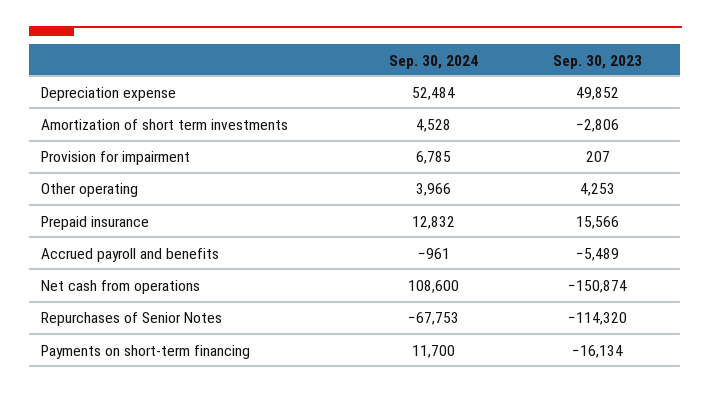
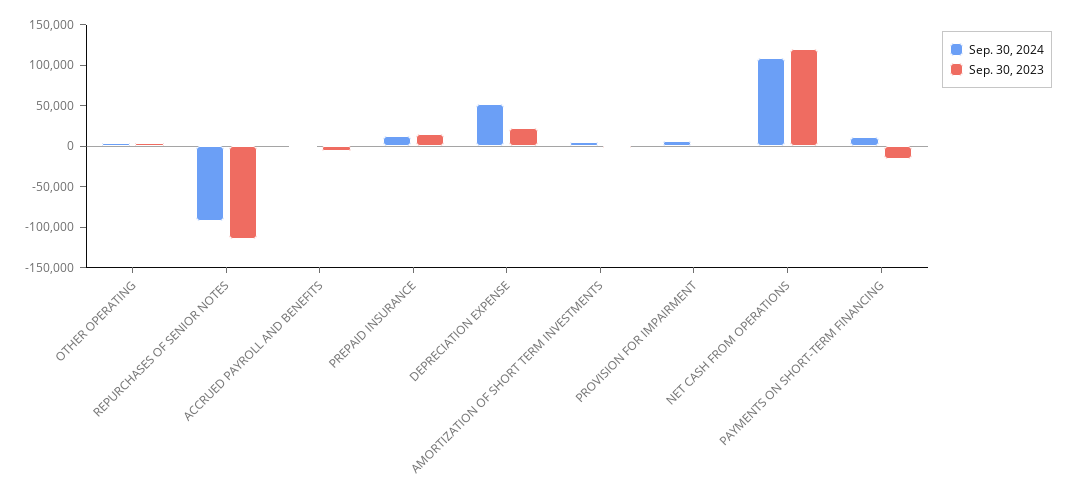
Sep. 30, 2023, Depreciation expense: 49852 -> 20000
Sep. 30, 2023, Net cash from operations: -150874 -> 120000
Sep. 30, 2024, Repurchases of Senior Notes: -67753 -> -90000

